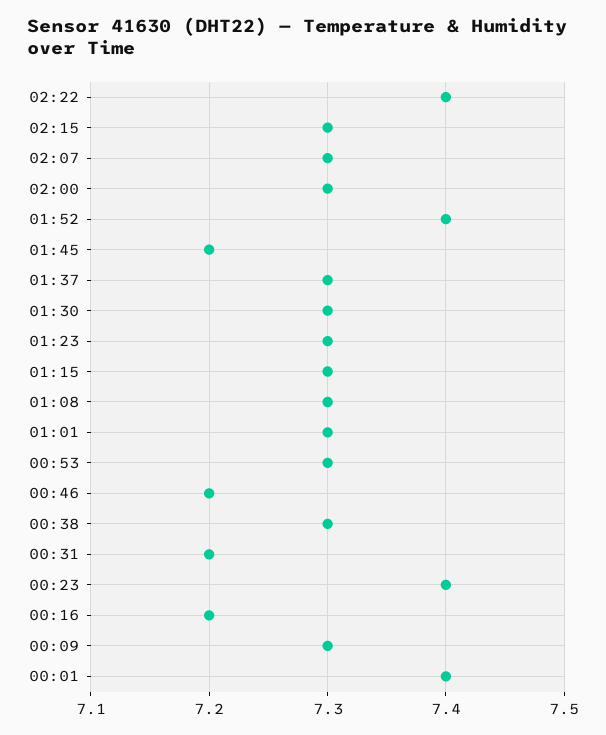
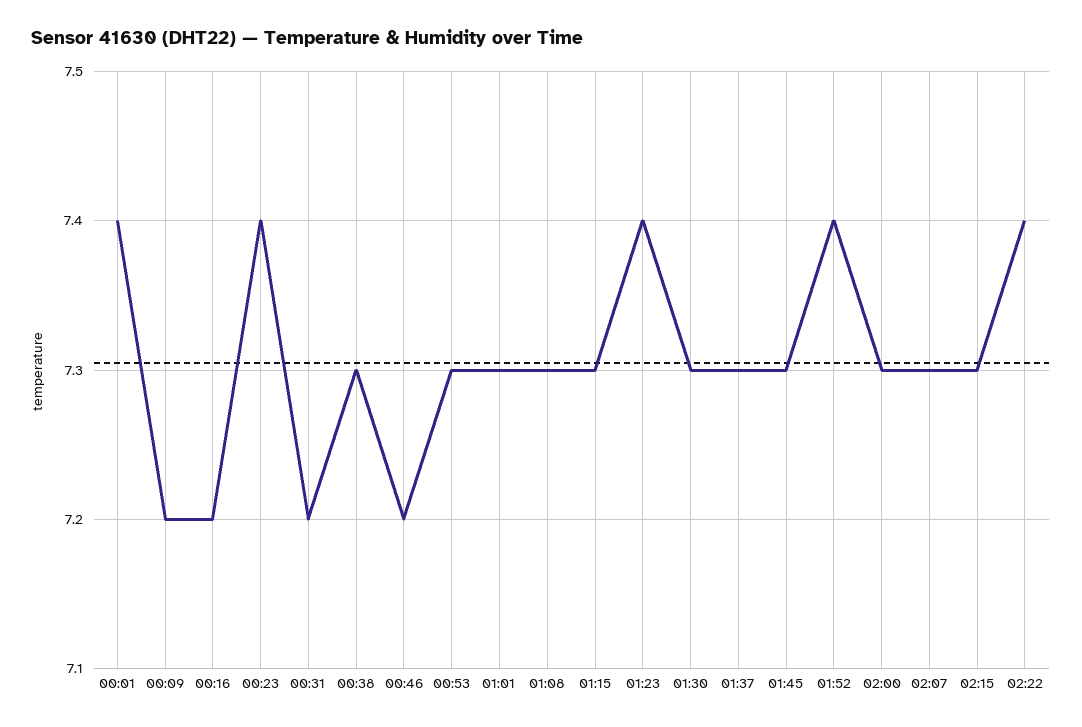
01:45: 7.2 -> 7.3
01:23: 7.3 -> 7.4
00:09: 7.3 -> 7.2

